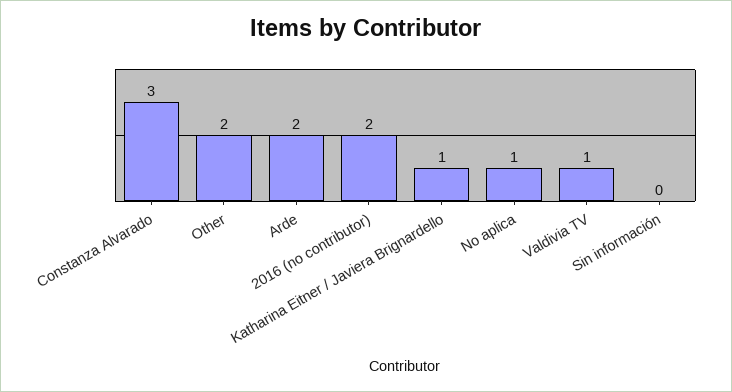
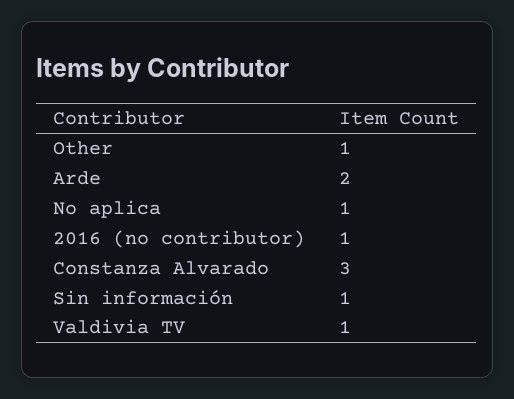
Other: 2 -> 1
2016 (no contributor): 2 -> 1
Katharina Eitner / Javiera Brignardello: 1 -> none
Sin información: 0 -> 1

